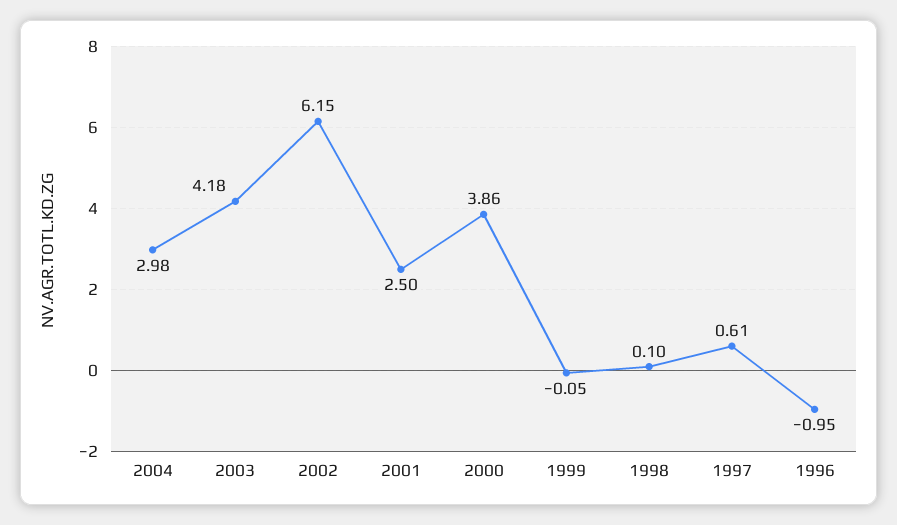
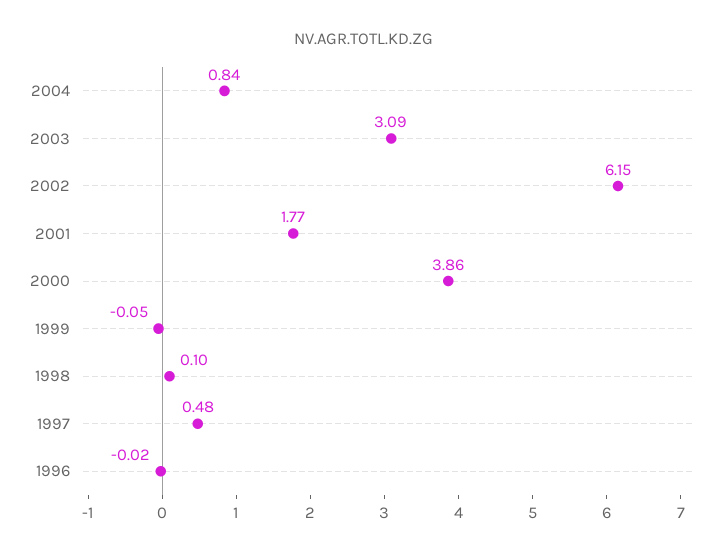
2004: 2.98 -> 0.84
2003: 4.18 -> 3.09
2001: 2.5 -> 1.77
1997: 0.61 -> 0.48
1996: -0.95 -> -0.02

